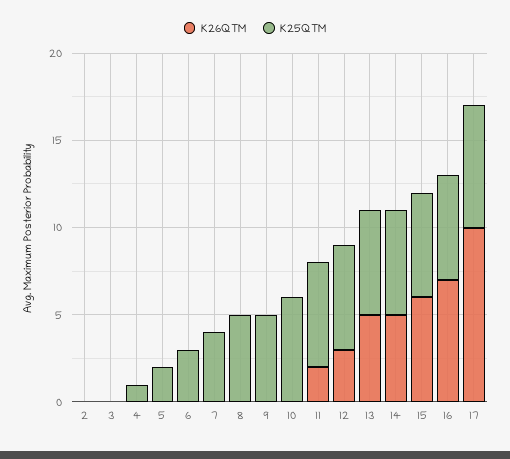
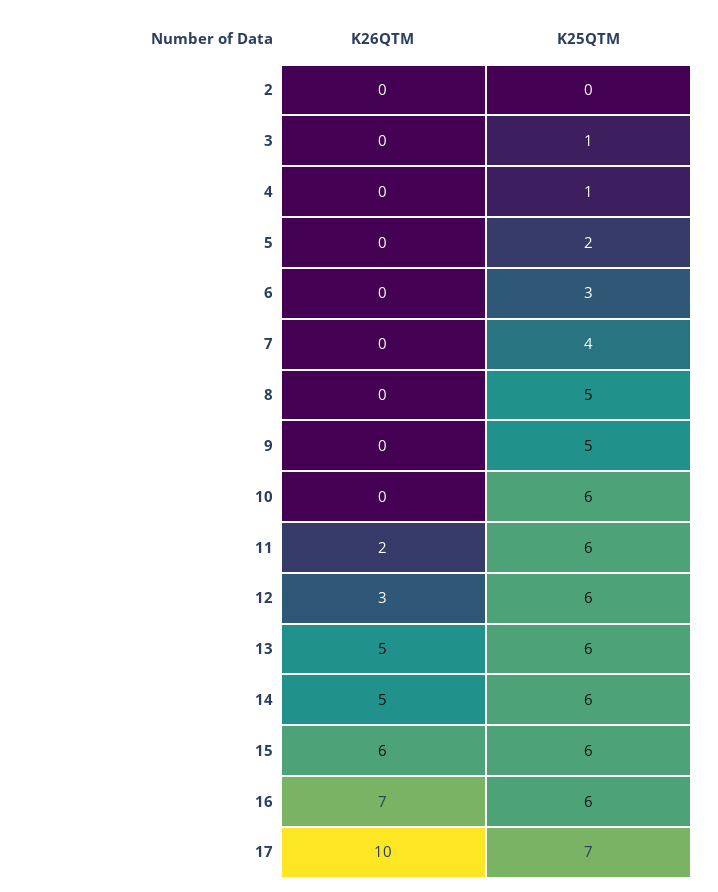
K25QTM, 3: 0 -> 1

